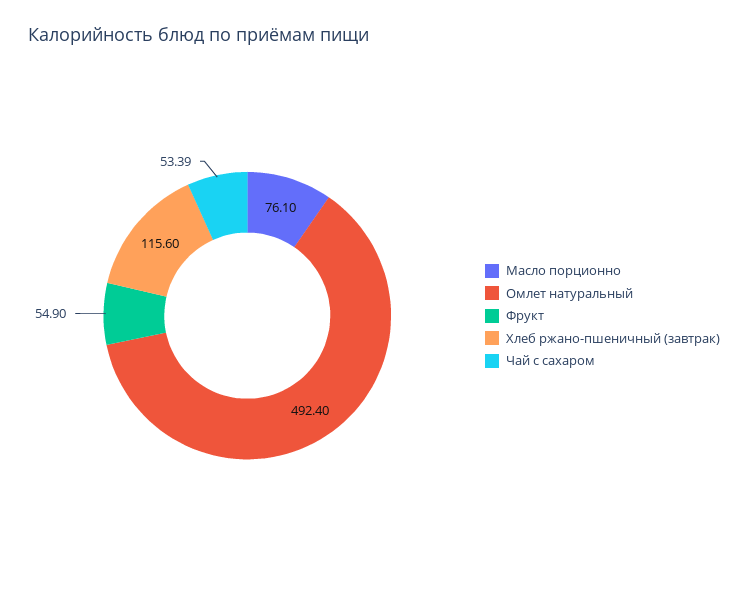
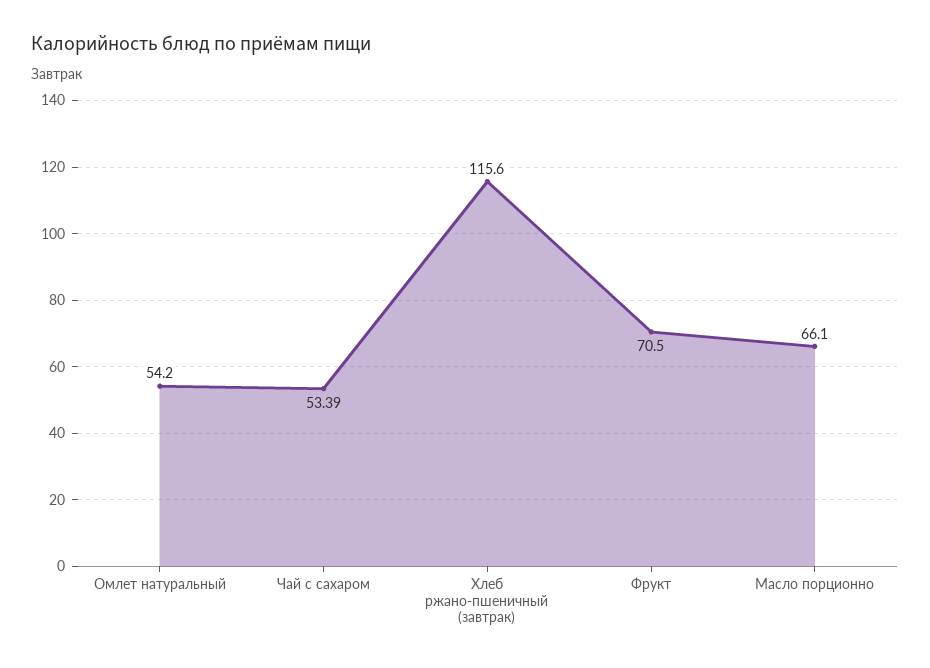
Масло порционно: 76.1 -> 66.1
Омлет натуральный: 492.4 -> 54.2
Фрукт: 54.9 -> 70.5

